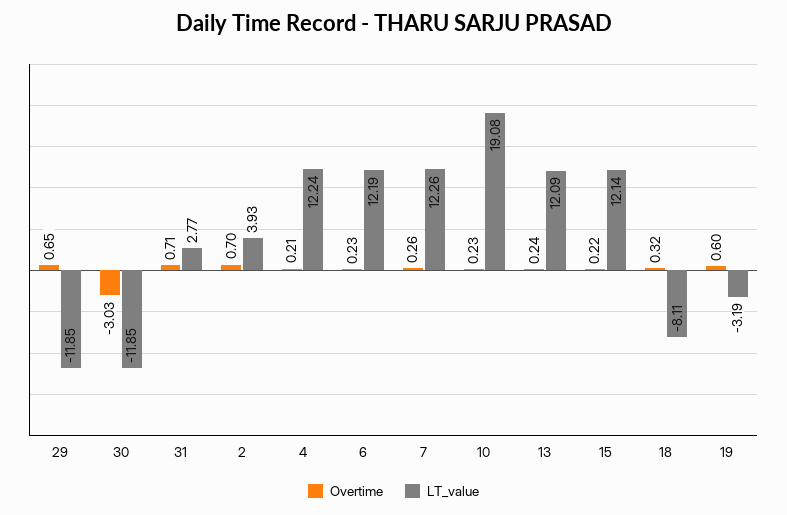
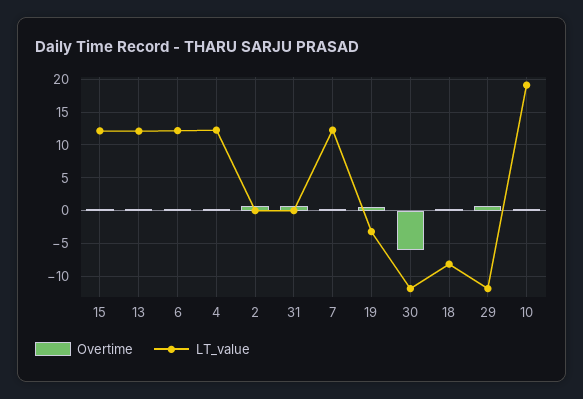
Overtime, 30: -3.03 -> -6
LT_value, 31: 2.77 -> 0
LT_value, 2: 3.93 -> 0

